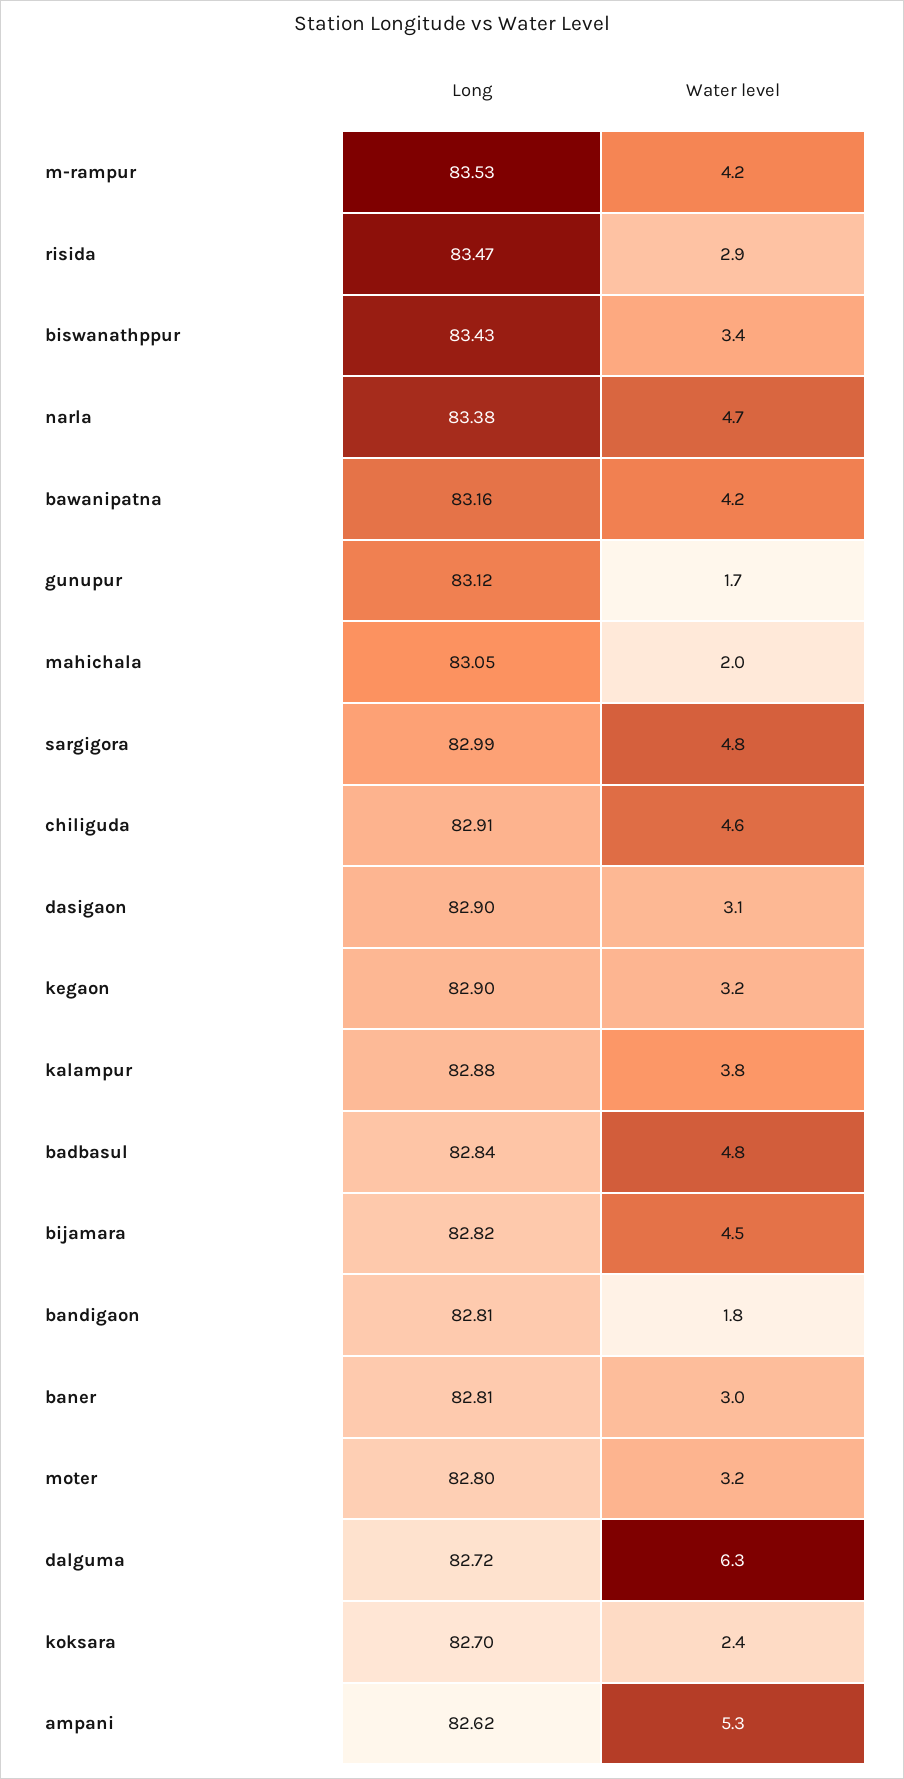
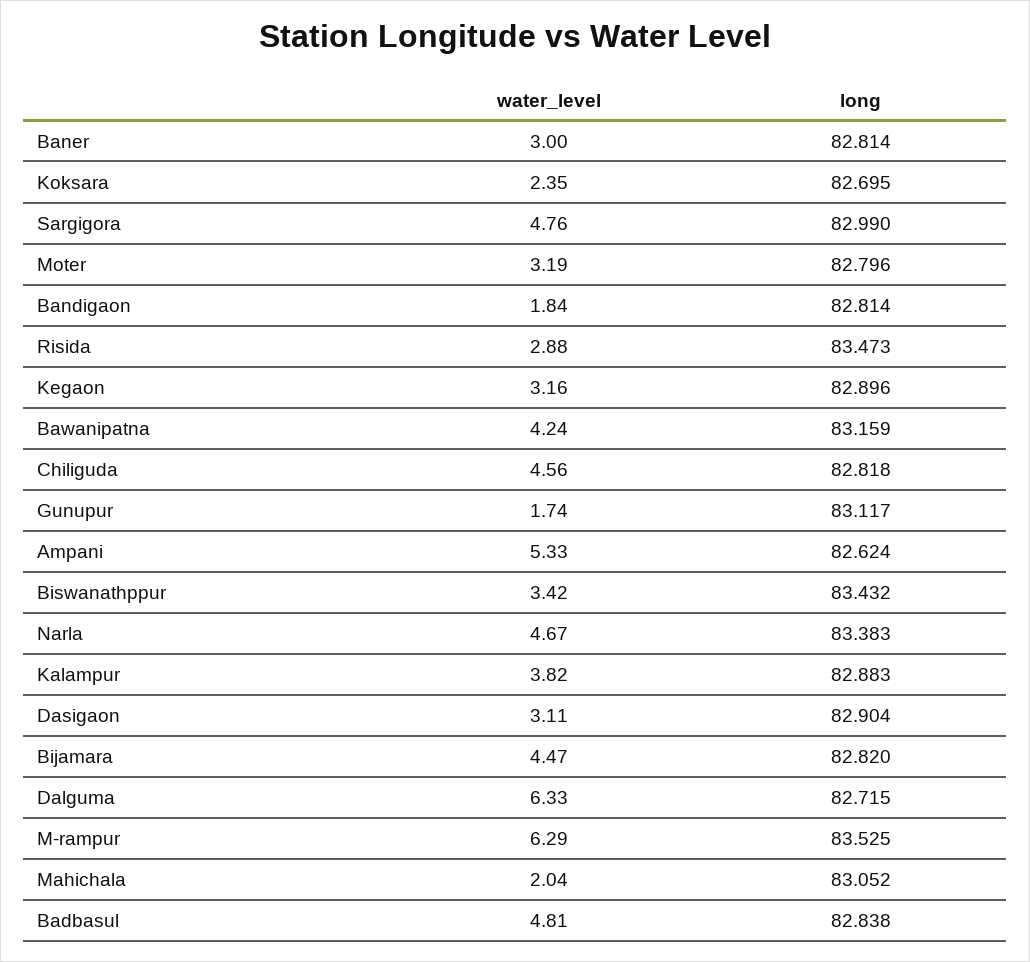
Water level, m-rampur: 4.2 -> 6.29
Long, chiliguda: 82.91 -> 82.818

